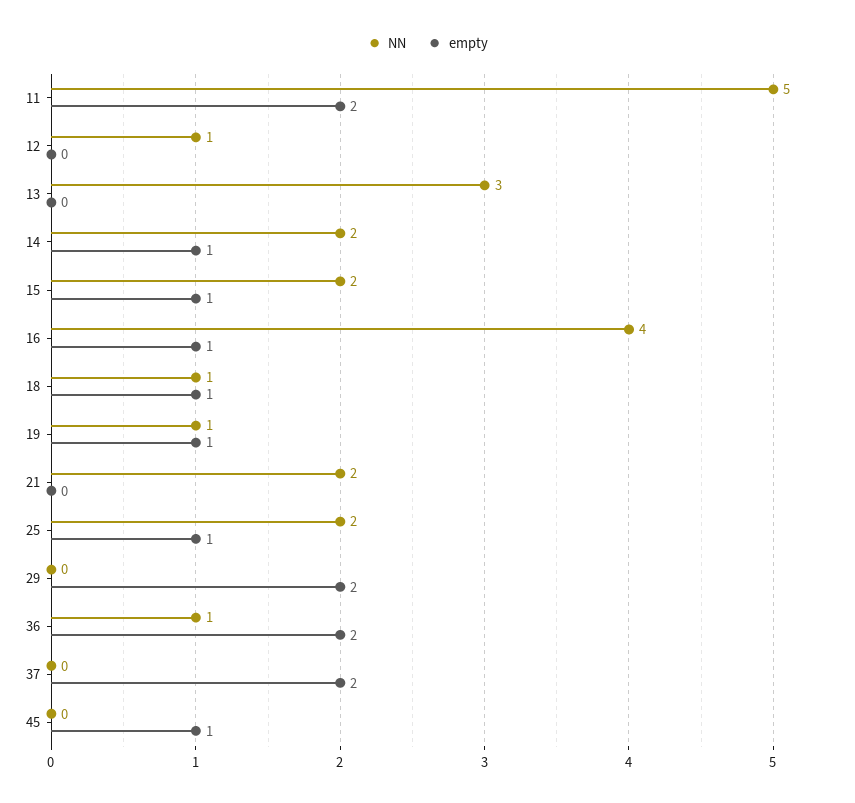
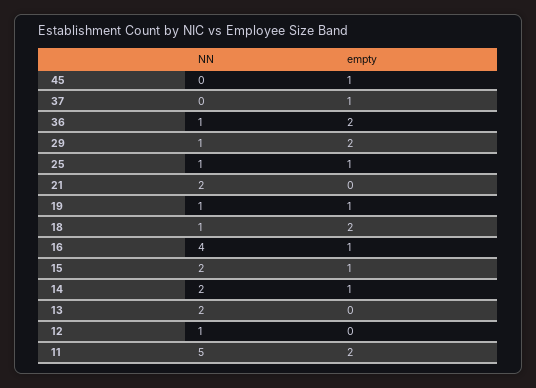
NN, 13: 3 -> 2
empty, 18: 1 -> 2
NN, 25: 2 -> 1
NN, 29: 0 -> 1
empty, 37: 2 -> 1

